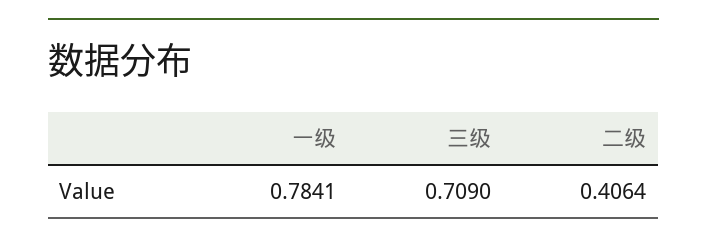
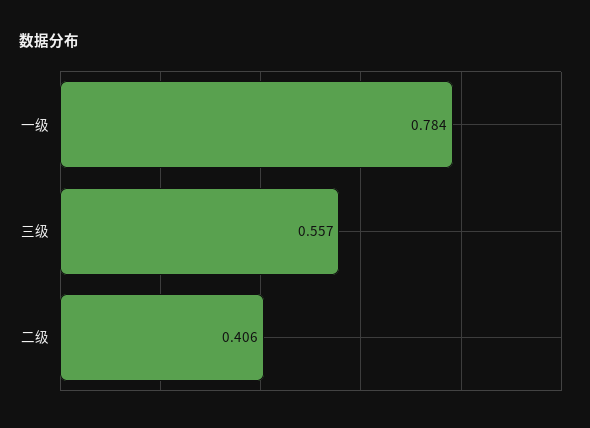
三级: 0.709 -> 0.557

